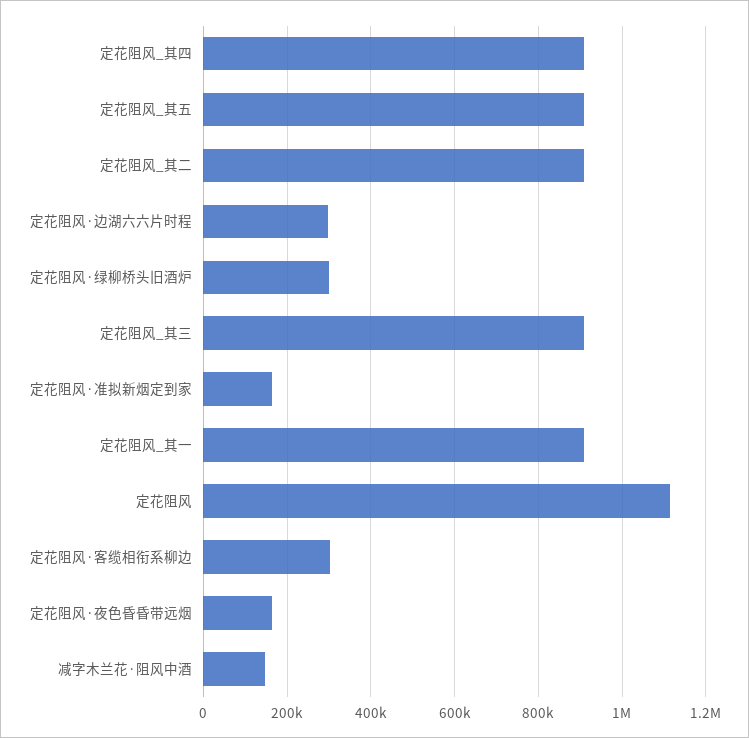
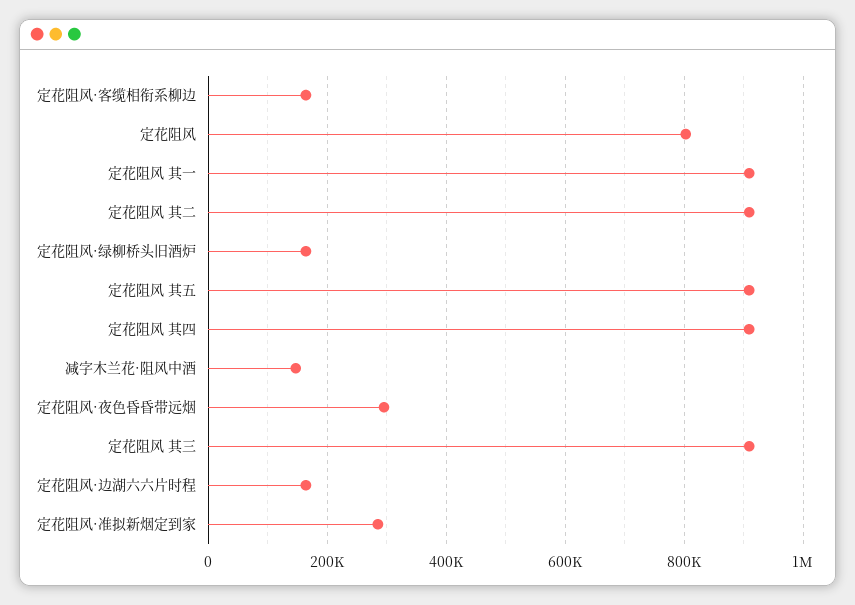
定花阻风·边湖六六片时程: 300000 -> 160000
定花阻风·绿柳桥头旧酒炉: 300000 -> 160000
定花阻风·准拟新烟定到家: 160000 -> 280000
定花阻风: 1120000 -> 800000
定花阻风·客缆相衔系柳边: 300000 -> 160000
定花阻风·夜色昏昏带远烟: 160000 -> 300000

